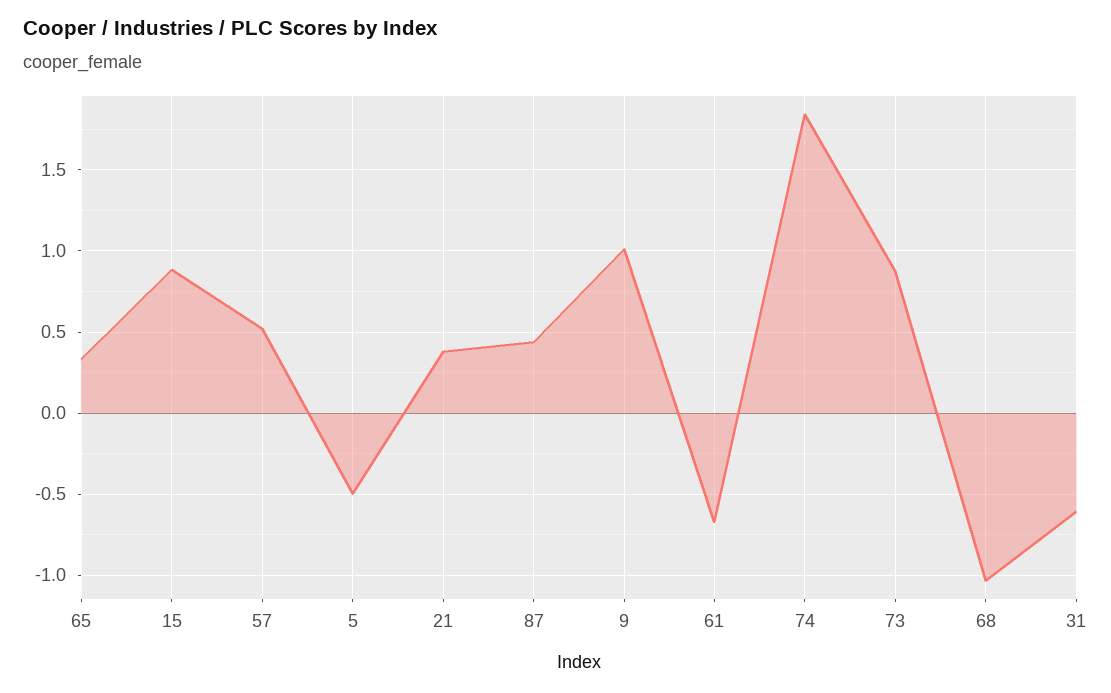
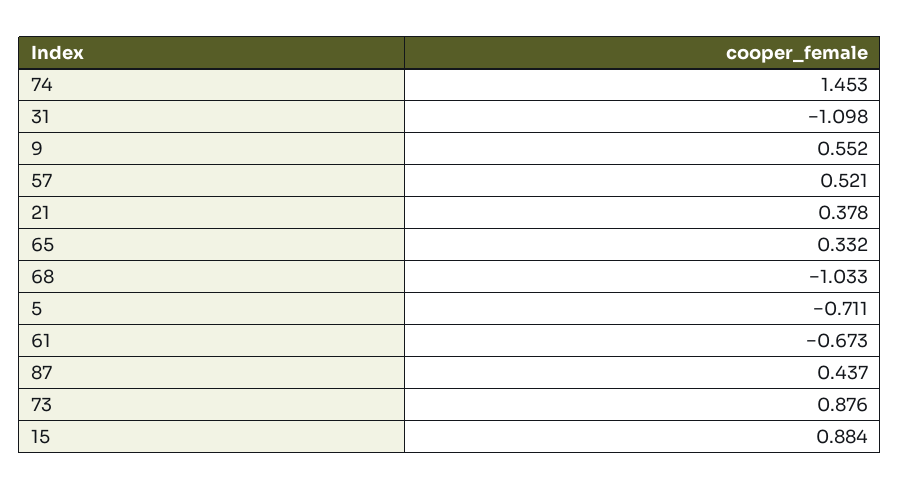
5: -0.5 -> -0.711
9: 1 -> 0.552
74: 1.85 -> 1.453
31: -0.6 -> -1.098

